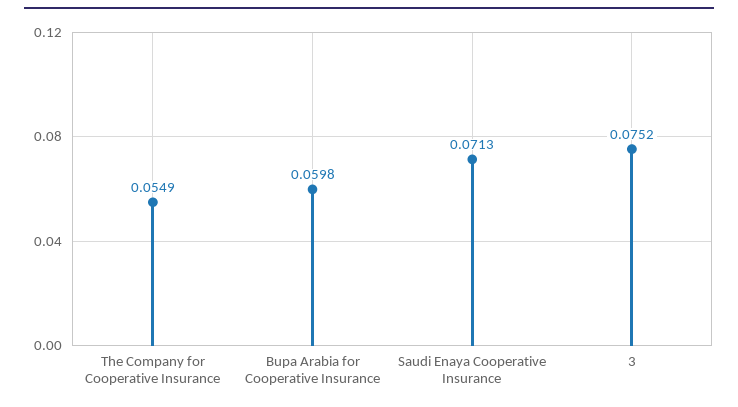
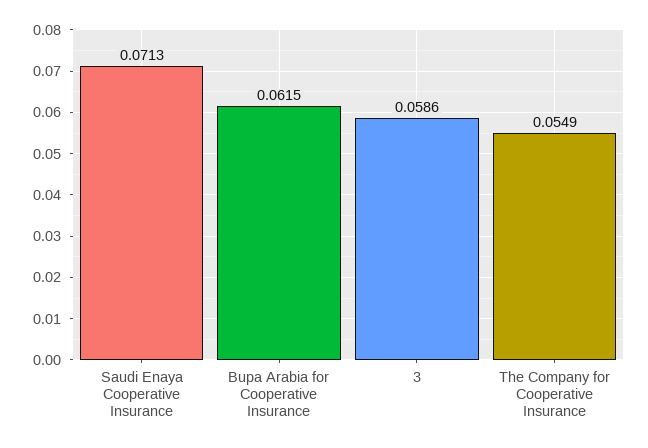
Bupa Arabia for Cooperative Insurance: 0.0598 -> 0.0615
3: 0.0752 -> 0.0586

